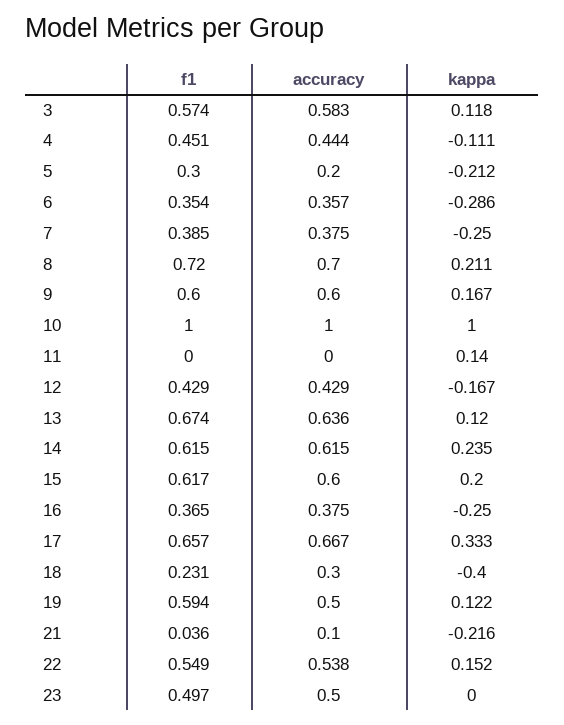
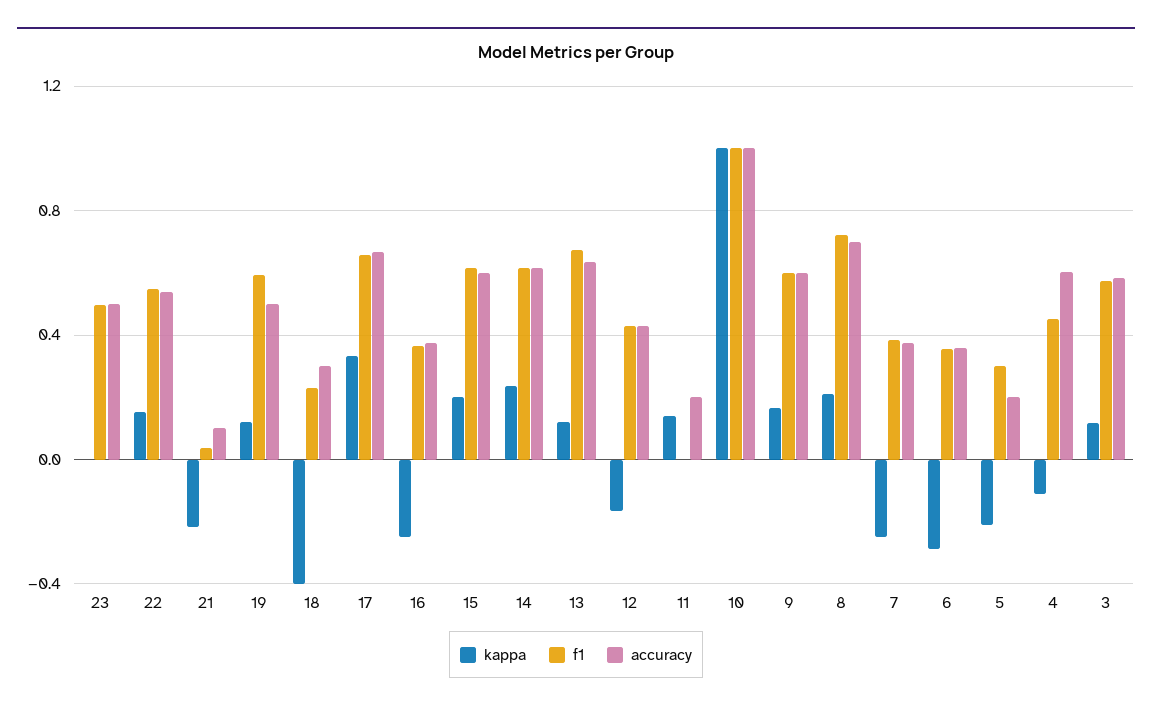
accuracy, 4: 0.444 -> 0.6
accuracy, 11: 0 -> 0.2

